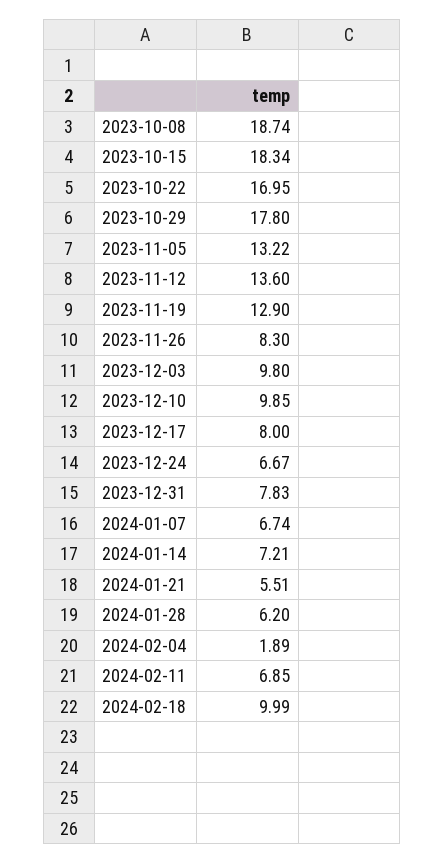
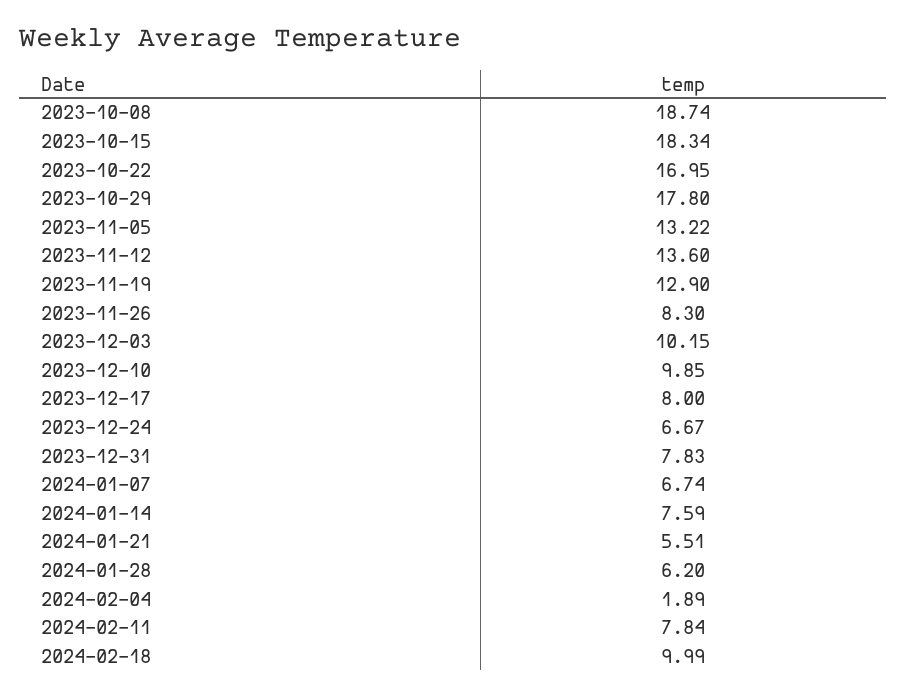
2023-12-03: 9.8 -> 10.15
2024-01-14: 7.21 -> 7.59
2024-02-11: 6.85 -> 7.84

